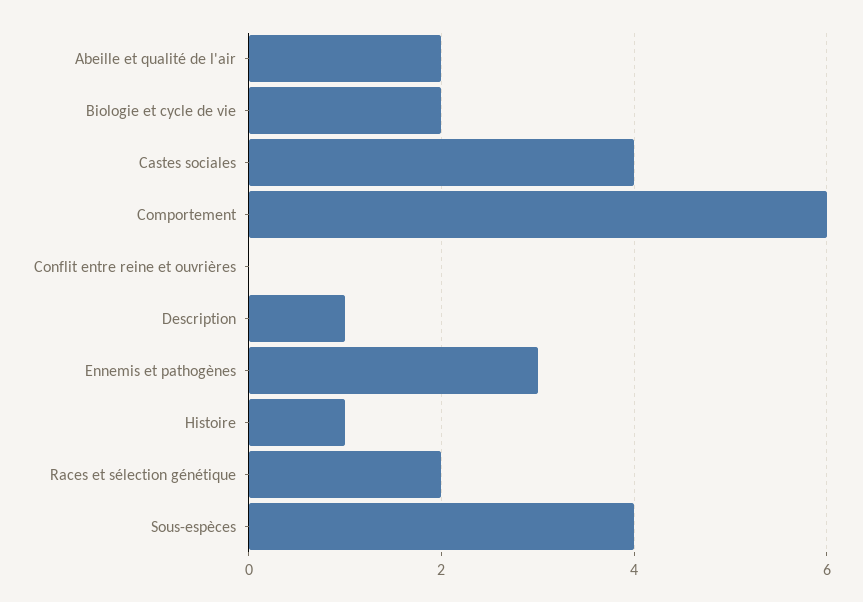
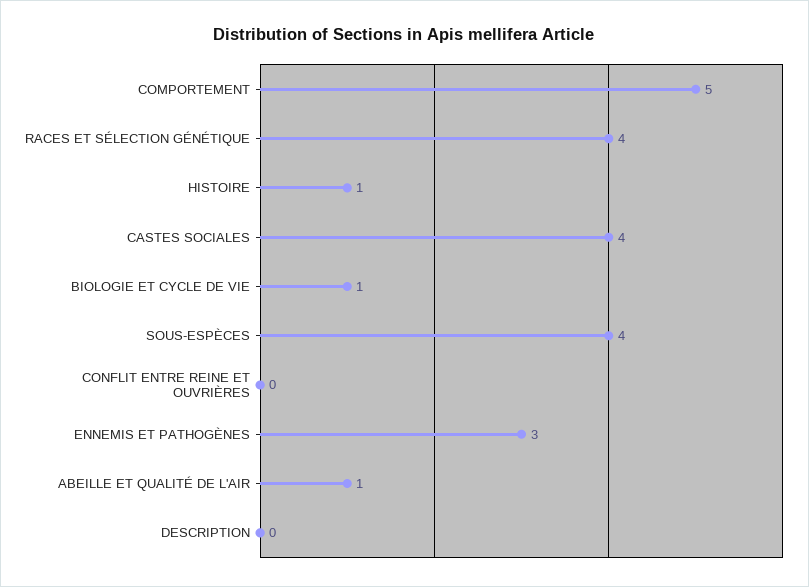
Abeille et qualité de l'air: 2 -> 1
Biologie et cycle de vie: 2 -> 1
Comportement: 6 -> 5
Description: 1 -> 0
Races et sélection génétique: 2 -> 4

